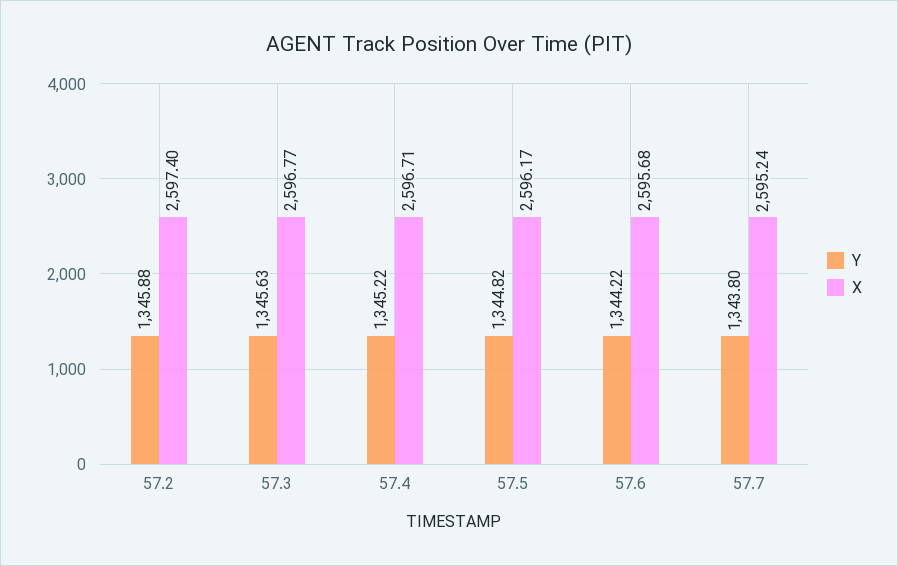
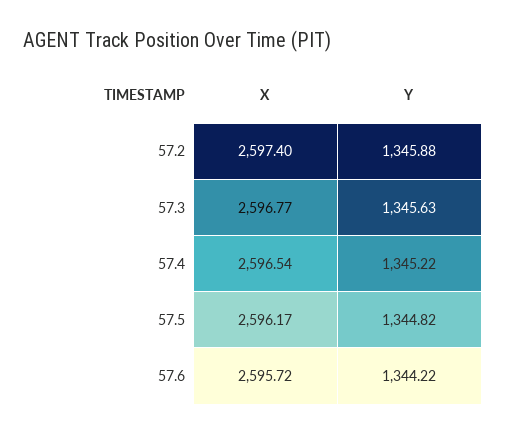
X, 57.4: 2596.71 -> 2596.54
X, 57.6: 2595.68 -> 2595.72
Y, 57.7: 1343.8 -> none
X, 57.7: 2595.24 -> none

